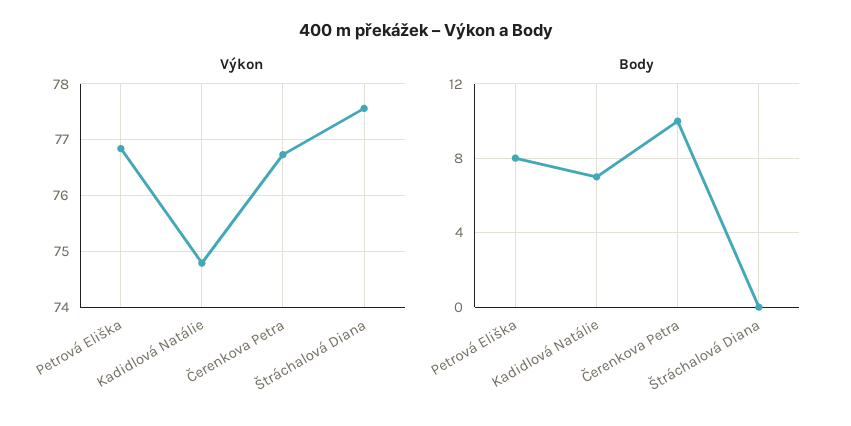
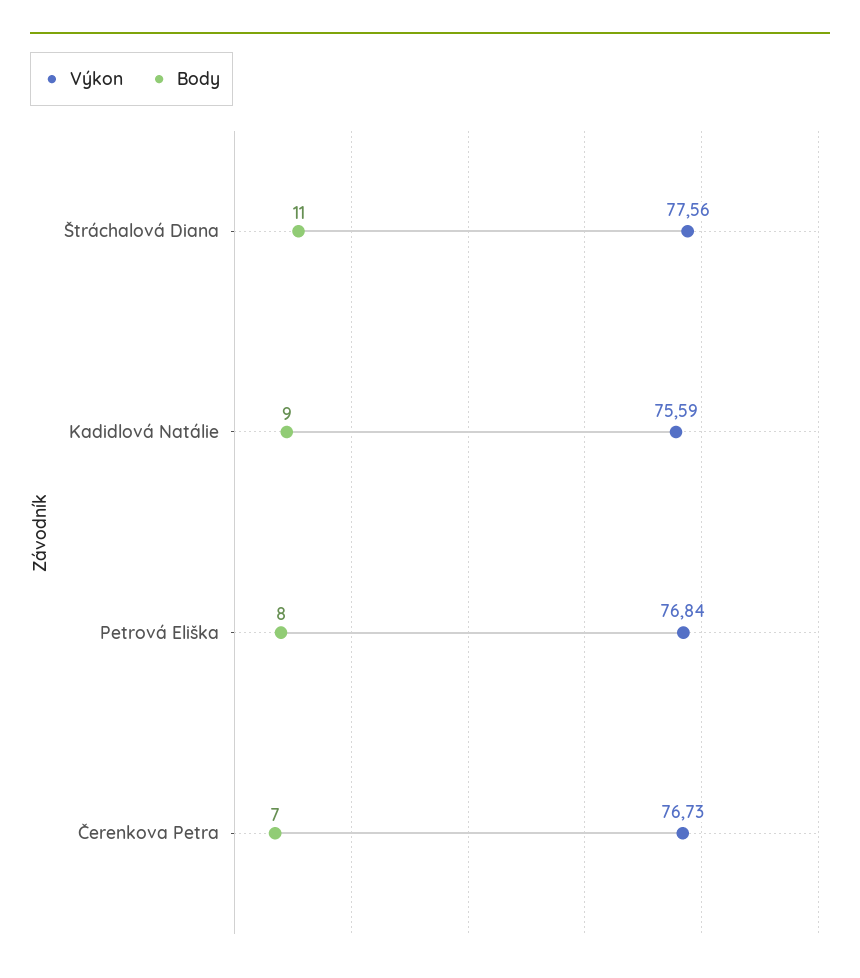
Výkon, Kadidlová Natálie: 74.8 -> 75.59
Body, Kadidlová Natálie: 7 -> 9
Body, Čerenkova Petra: 10 -> 7
Body, Štráchalová Diana: 0 -> 11

